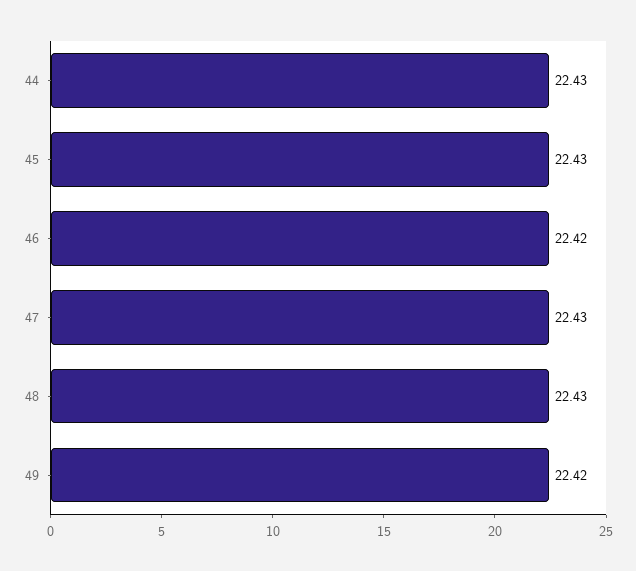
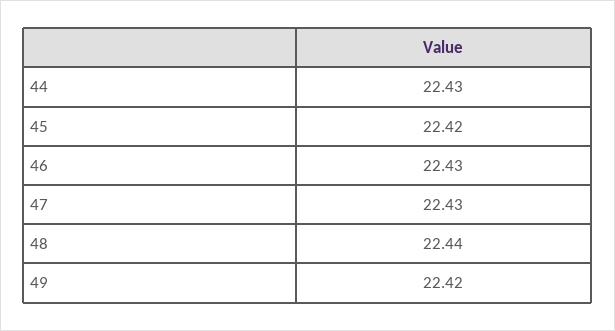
45: 22.43 -> 22.42
46: 22.42 -> 22.43
48: 22.43 -> 22.44

